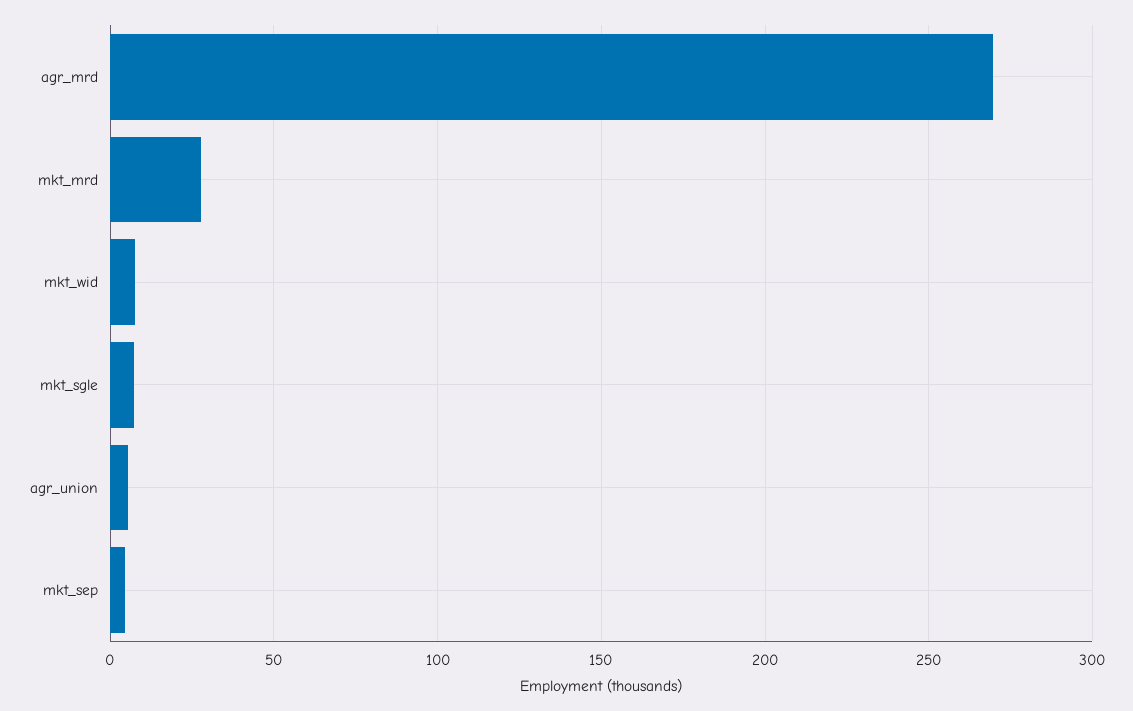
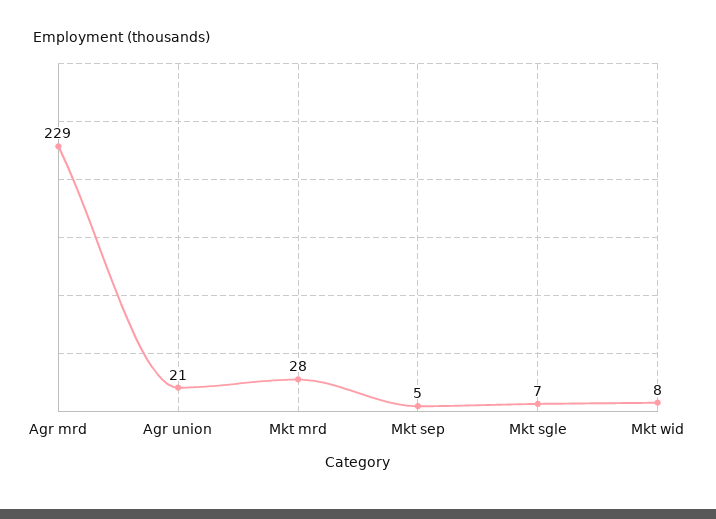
agr_mrd: 270 -> 229
agr_union: 5 -> 21

